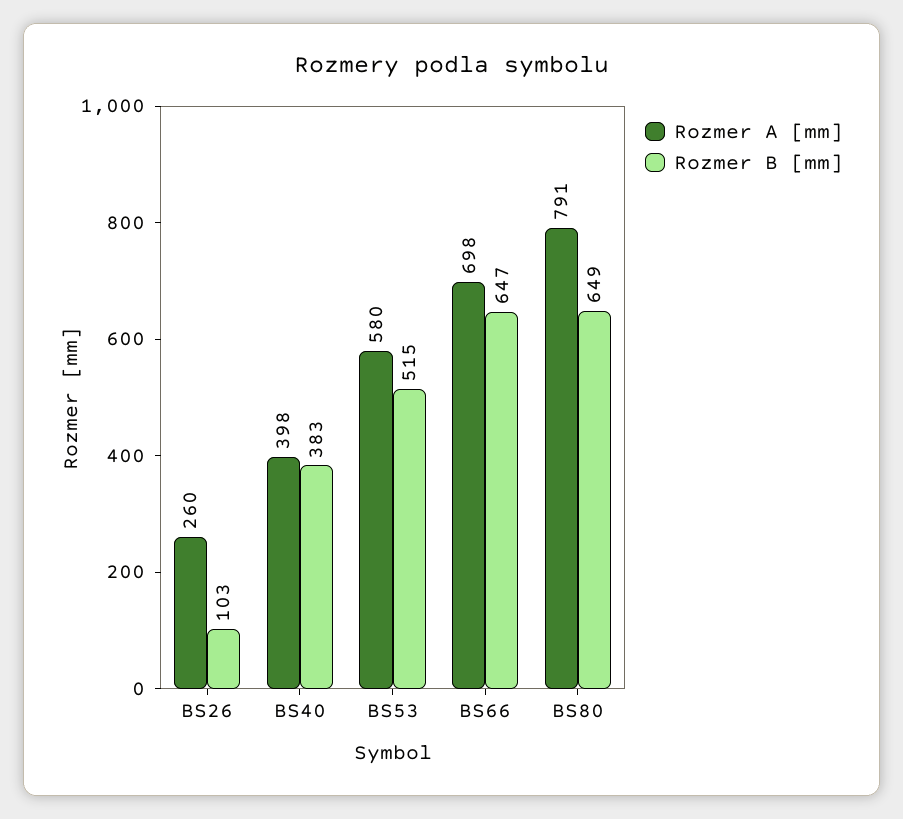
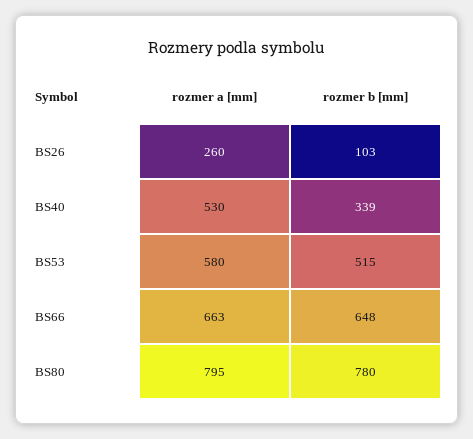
Rozmer A [mm], BS40: 398 -> 530
Rozmer B [mm], BS40: 383 -> 339
Rozmer A [mm], BS66: 698 -> 663
Rozmer B [mm], BS66: 647 -> 648
Rozmer A [mm], BS80: 791 -> 795
Rozmer B [mm], BS80: 649 -> 780

